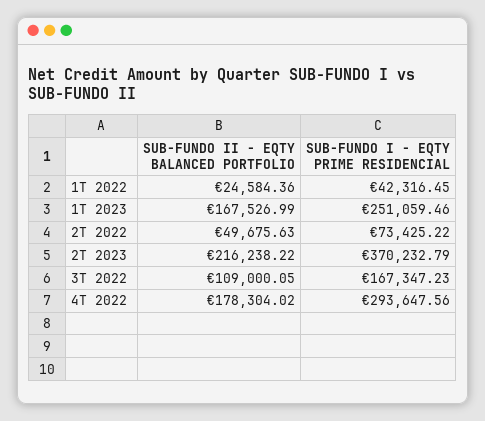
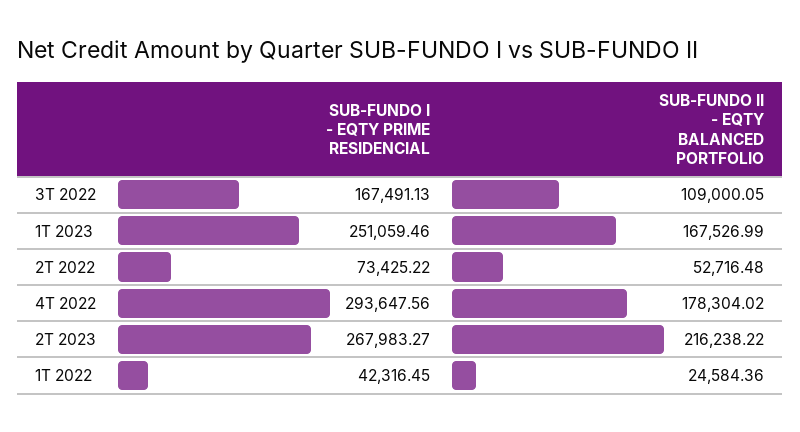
SUB-FUNDO II - EQTY BALANCED PORTFOLIO, 2T 2022: 49675.63 -> 52716.48
SUB-FUNDO I - EQTY PRIME RESIDENCIAL, 2T 2023: 370232.79 -> 267983.27
SUB-FUNDO I - EQTY PRIME RESIDENCIAL, 3T 2022: 167347.23 -> 167491.13

